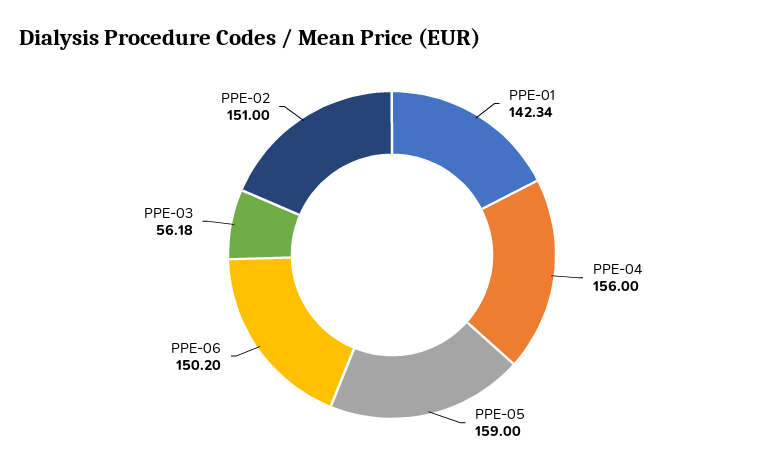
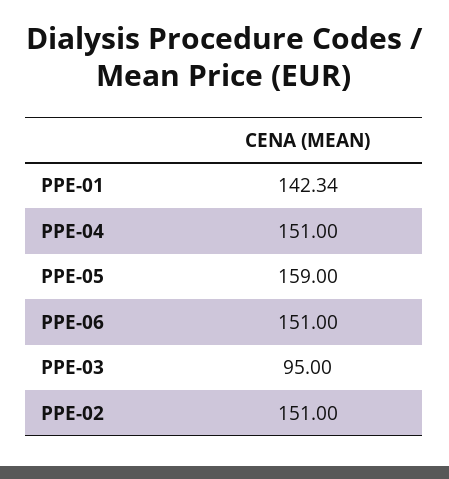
PPE-04: 156 -> 151
PPE-06: 150.2 -> 151
PPE-03: 56.18 -> 95

